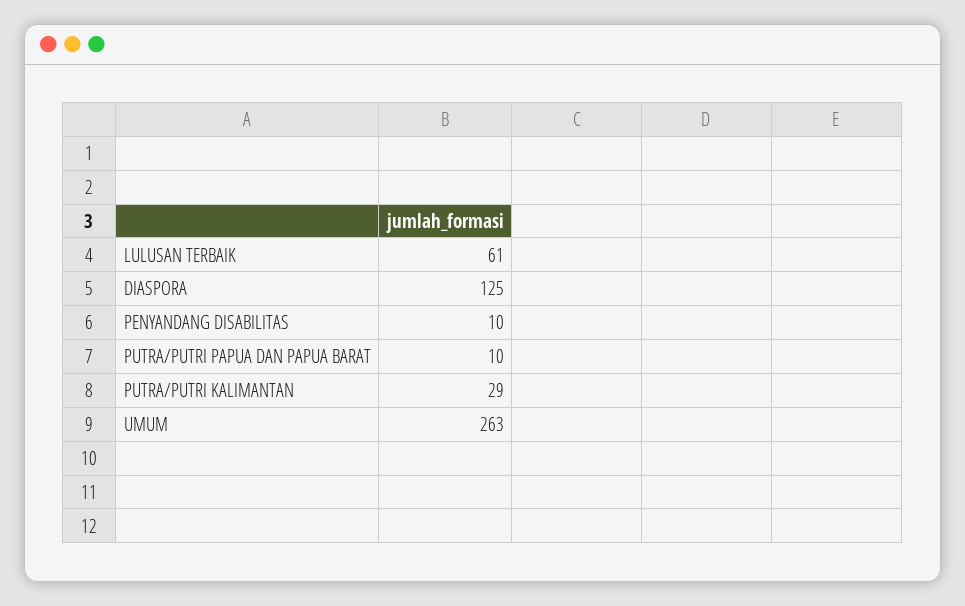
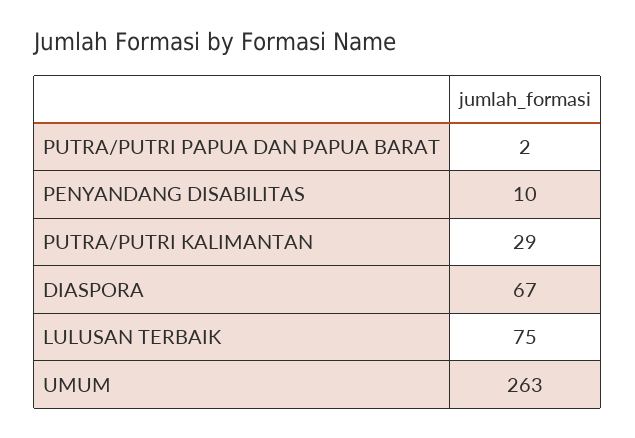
LULUSAN TERBAIK: 61 -> 75
DIASPORA: 125 -> 67
PUTRA/PUTRI PAPUA DAN PAPUA BARAT: 10 -> 2

